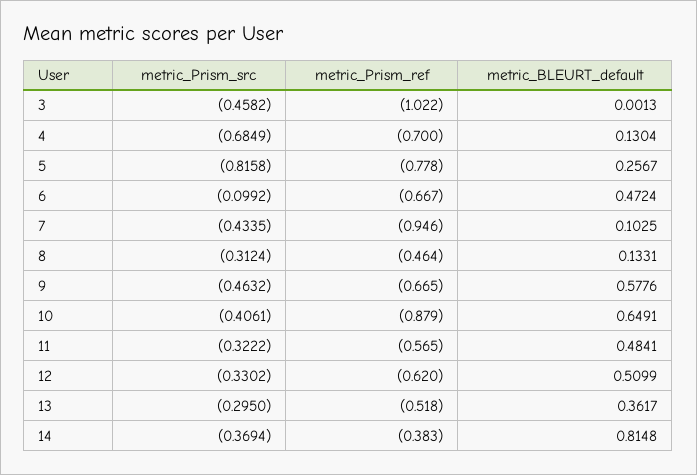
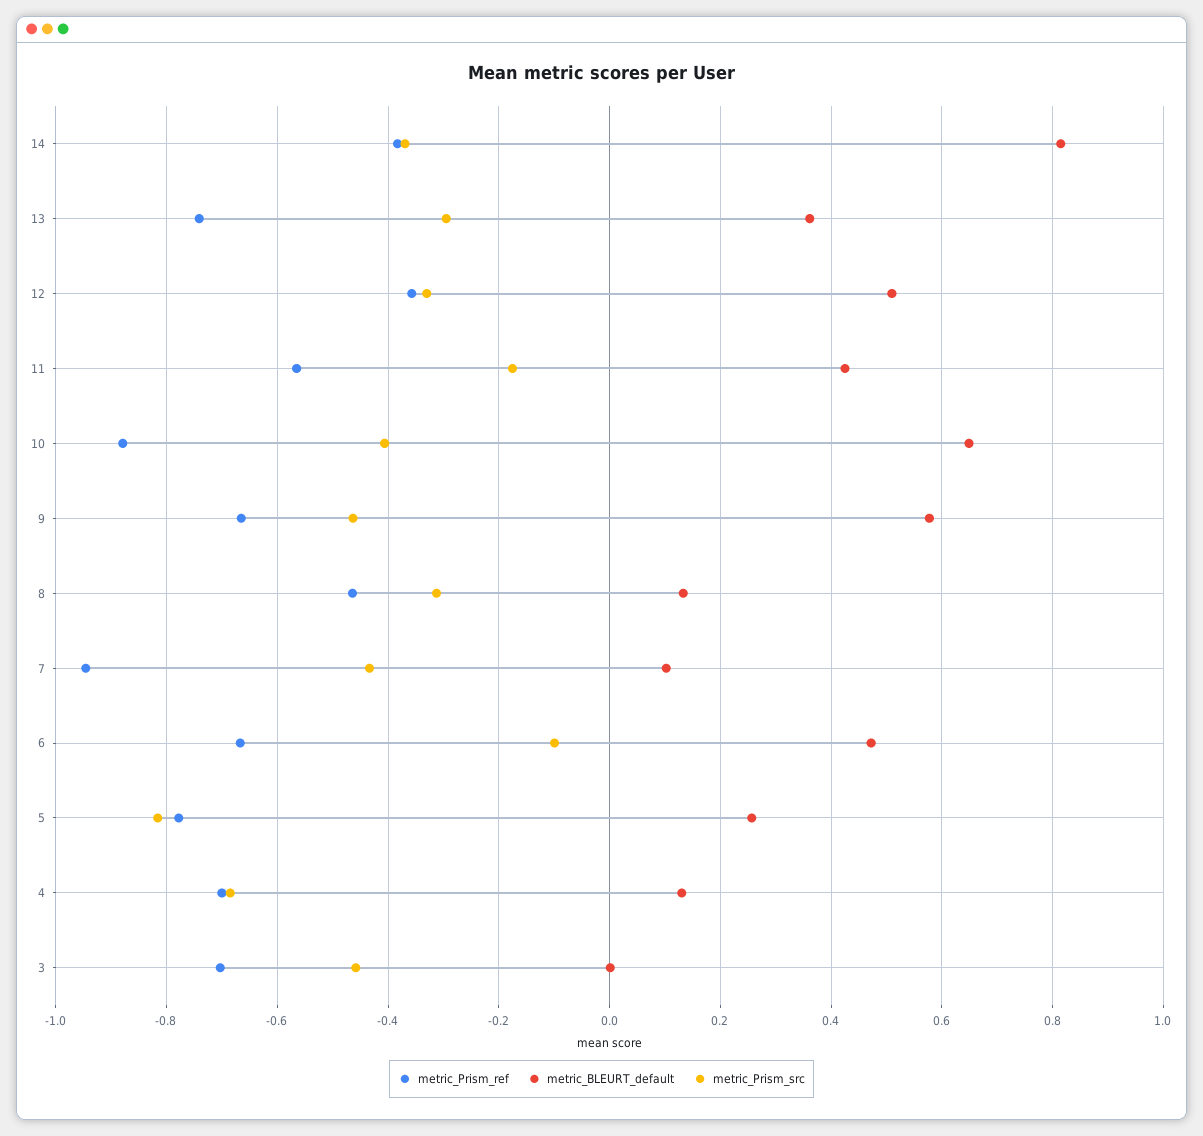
metric_Prism_ref, 3: -1.022 -> -0.7
metric_Prism_src, 11: -0.3222 -> -0.18
metric_BLEURT_default, 11: 0.4841 -> 0.42
metric_Prism_ref, 12: -0.62 -> -0.36
metric_Prism_ref, 13: -0.518 -> -0.74

